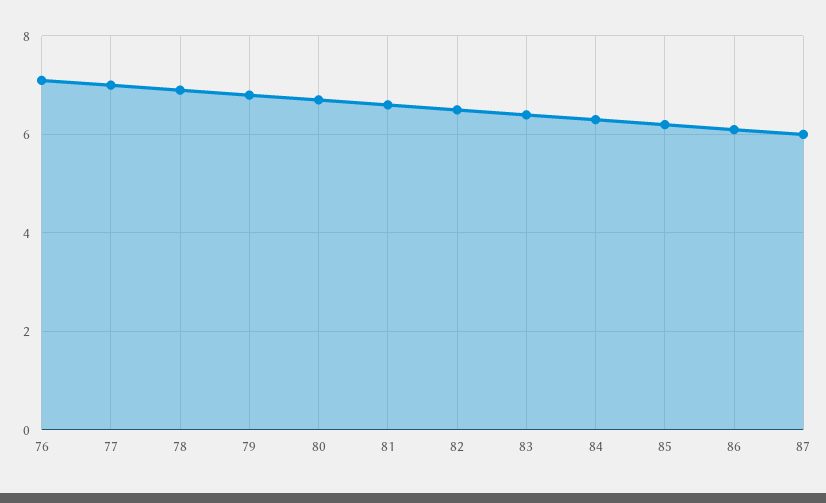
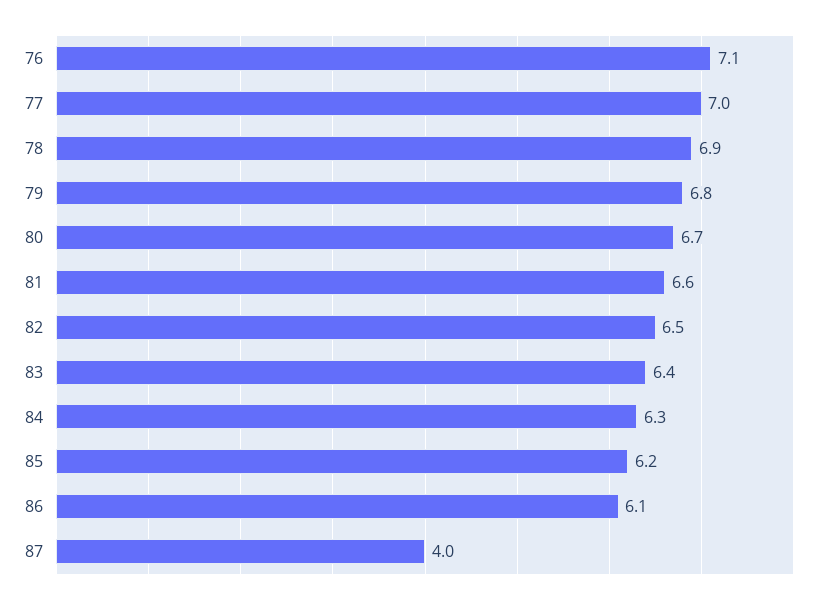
87: 6 -> 4

